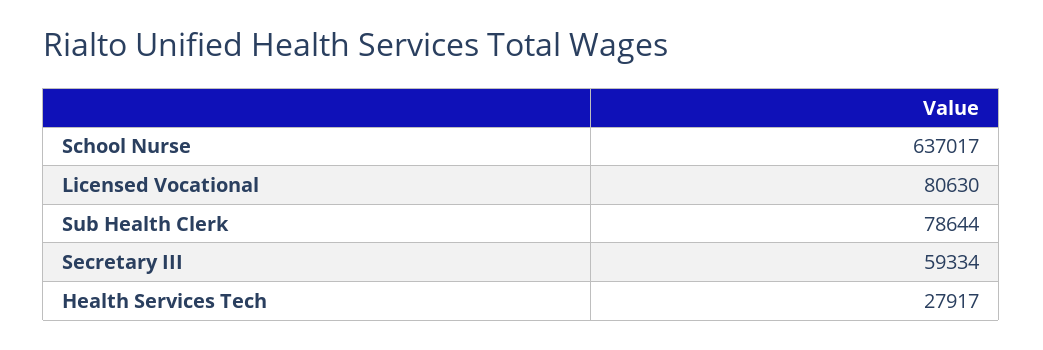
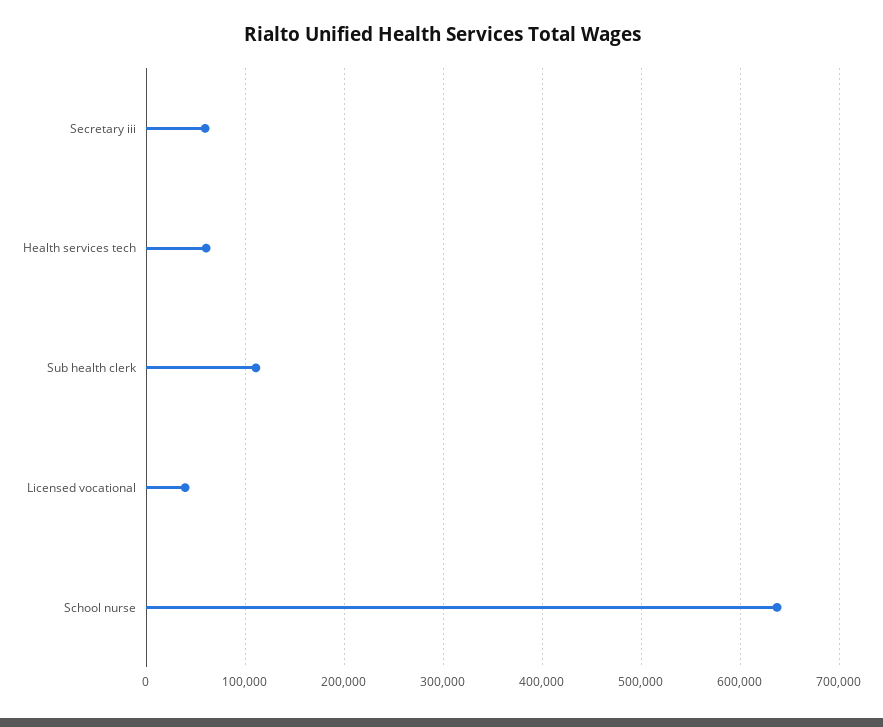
Licensed Vocational: 80630 -> 40000
Sub Health Clerk: 78644 -> 110000
Health Services Tech: 27917 -> 60000

